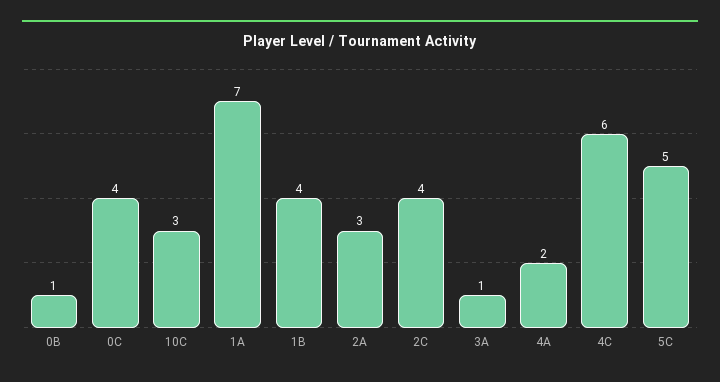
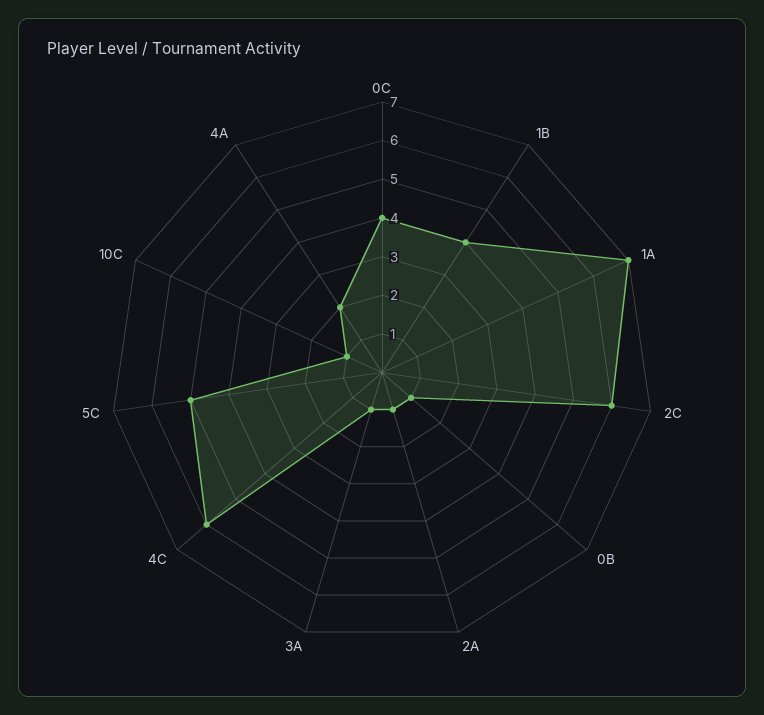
10C: 3 -> 1
2A: 3 -> 1
2C: 4 -> 6

